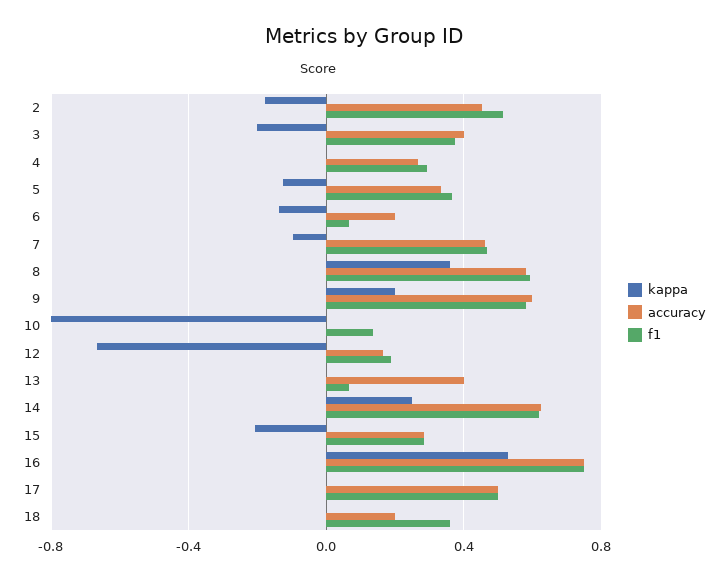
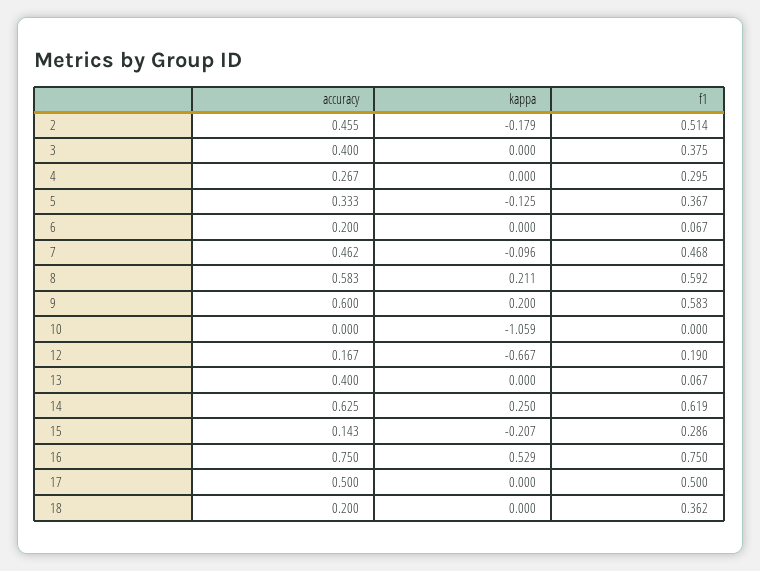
kappa, 3: -0.2 -> 0
kappa, 6: -0.15 -> 0
kappa, 8: 0.35 -> 0.211
kappa, 10: -0.8 -> -1.059
f1, 10: 0.15 -> 0
accuracy, 15: 0.3 -> 0.143

